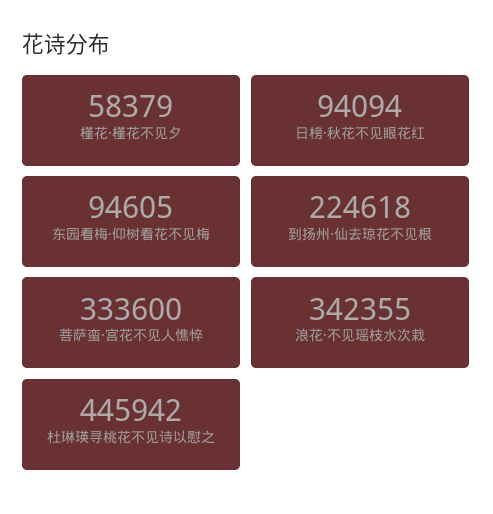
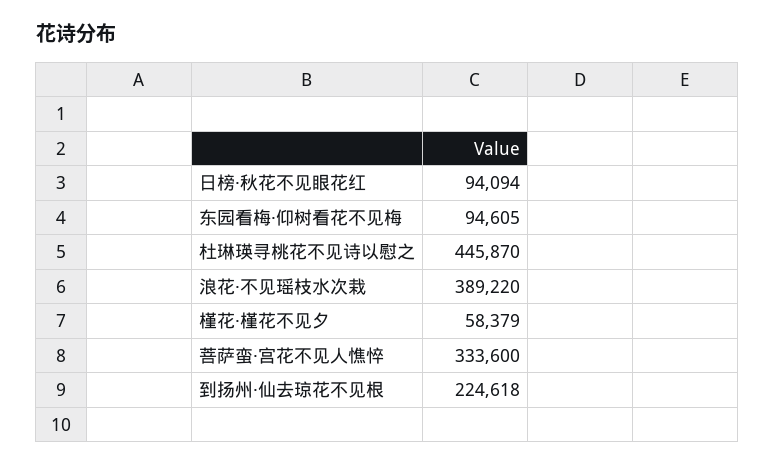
浪花·不见瑶枝水次栽: 342355 -> 389220
杜琳瑛寻桃花不见诗以慰之: 445942 -> 445870

